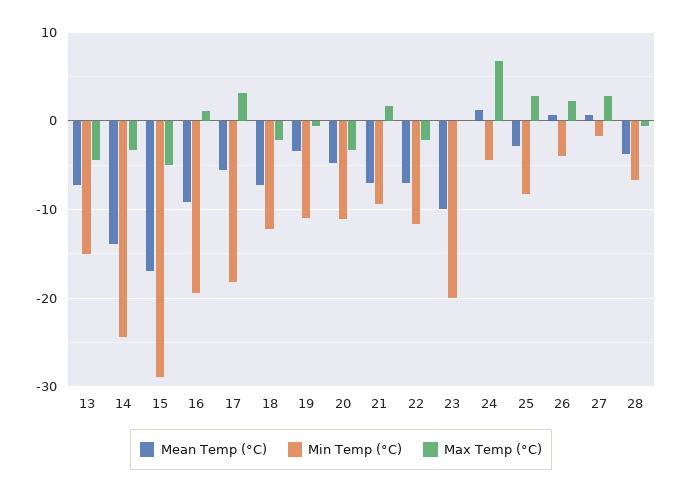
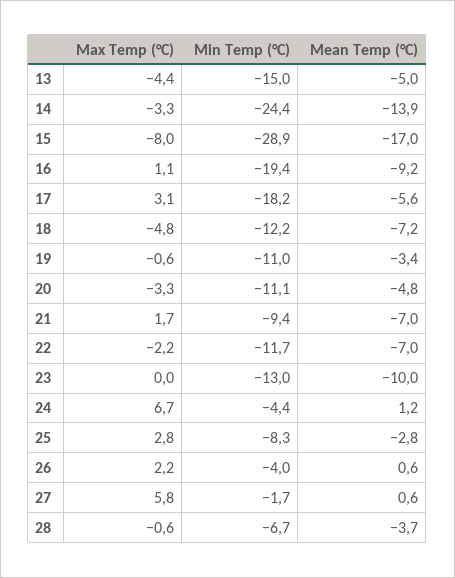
Mean Temp (°C), 13: -7 -> -5
Max Temp (°C), 15: -5 -> -8
Max Temp (°C), 18: -2 -> -4.8
Min Temp (°C), 23: -20 -> -13
Max Temp (°C), 27: 3 -> 5.8

